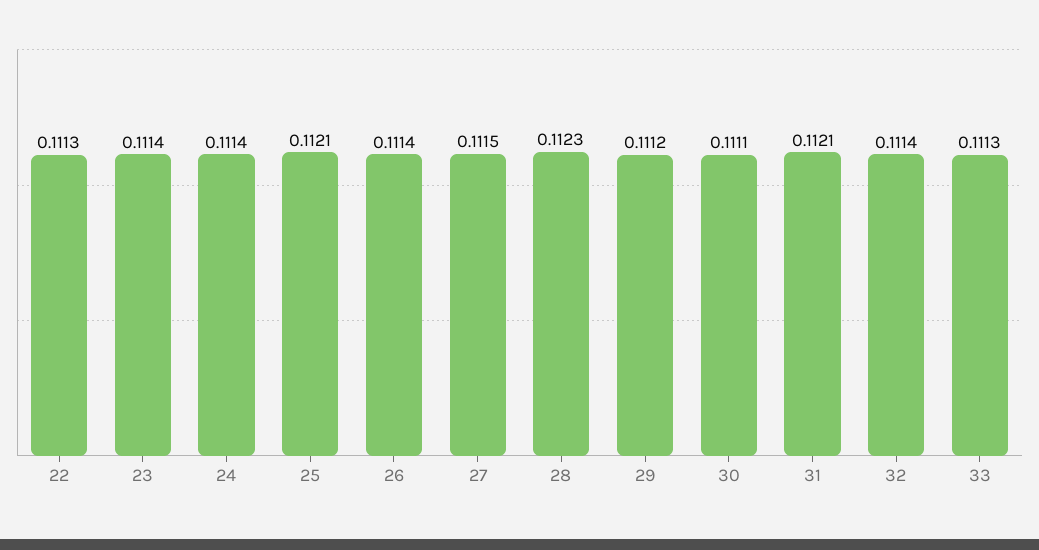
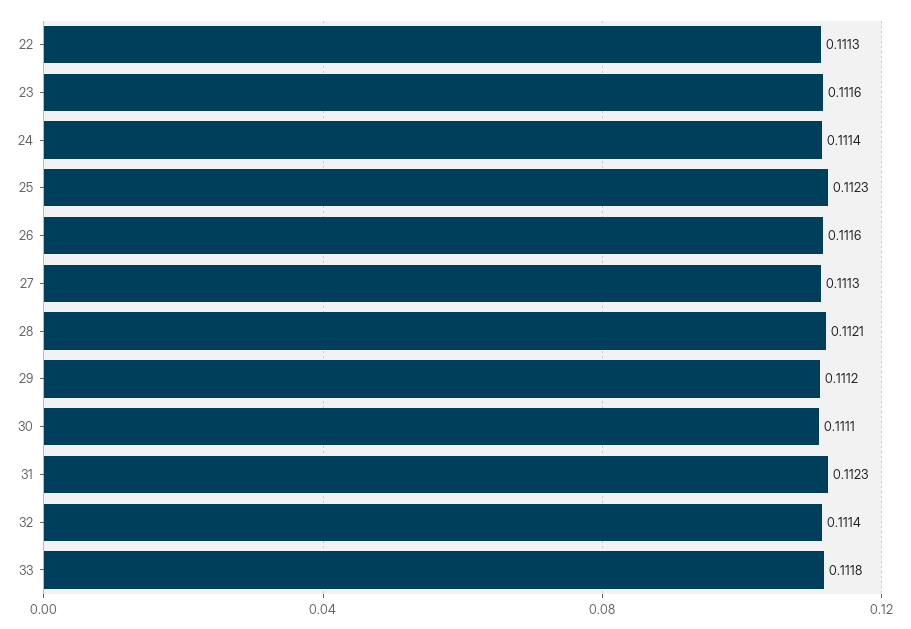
23: 0.1114 -> 0.1116
25: 0.1121 -> 0.1123
26: 0.1114 -> 0.1116
27: 0.1115 -> 0.1113
28: 0.1123 -> 0.1121
31: 0.1121 -> 0.1123
33: 0.1113 -> 0.1118

